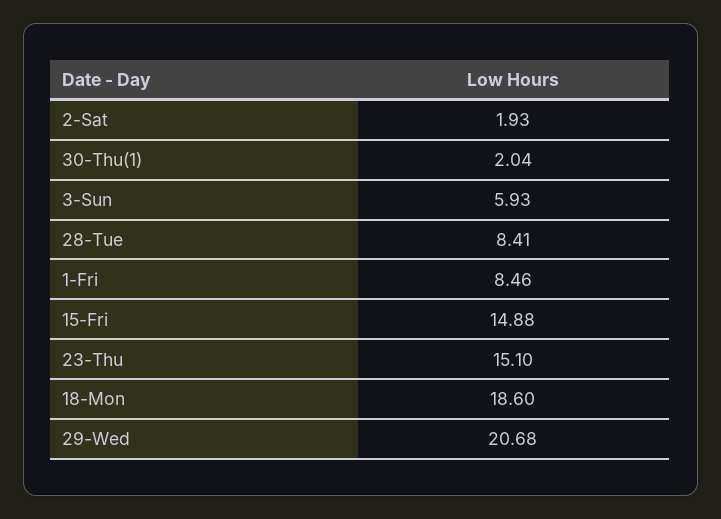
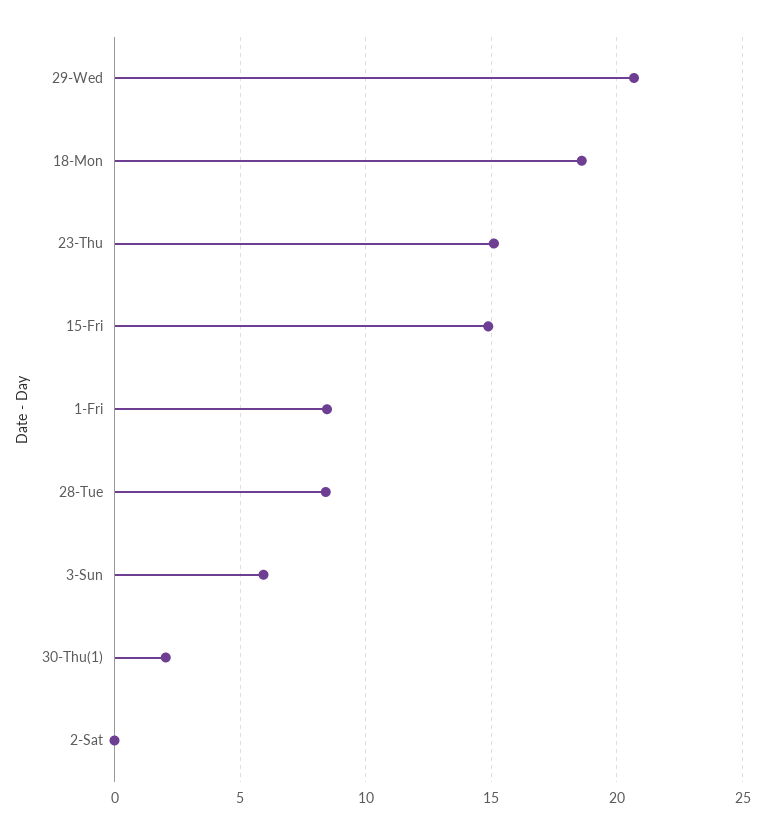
2-Sat: 1.93 -> 0

